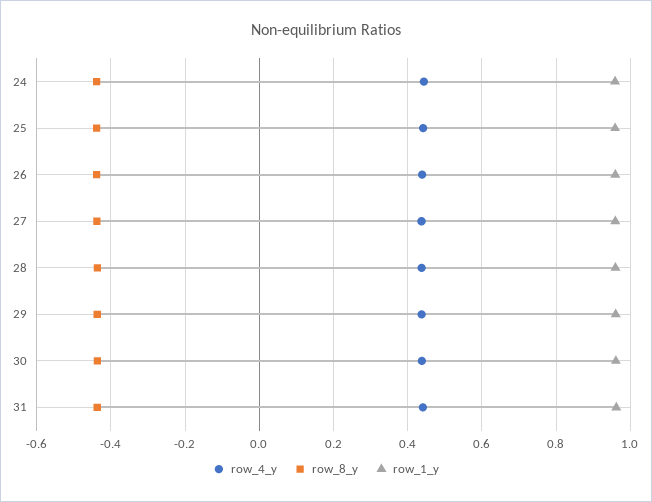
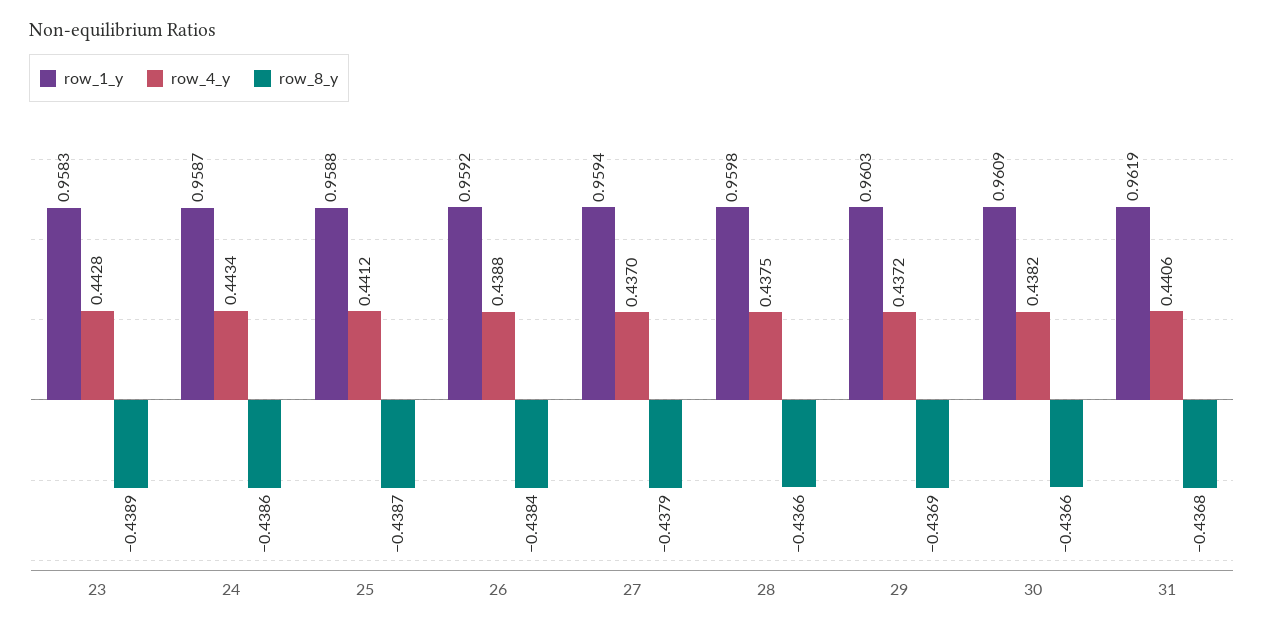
row_1_y, 23: none -> 0.9583
row_4_y, 23: none -> 0.4428
row_8_y, 23: none -> -0.4389

